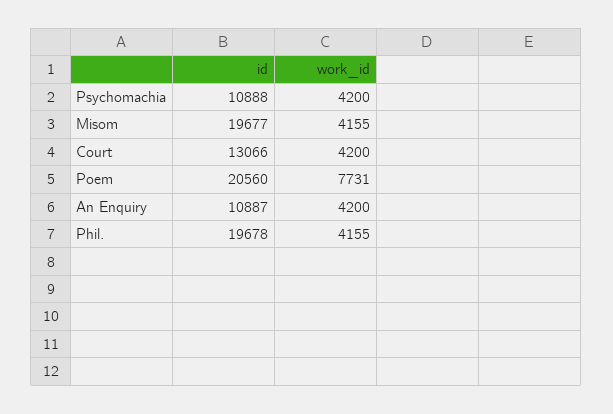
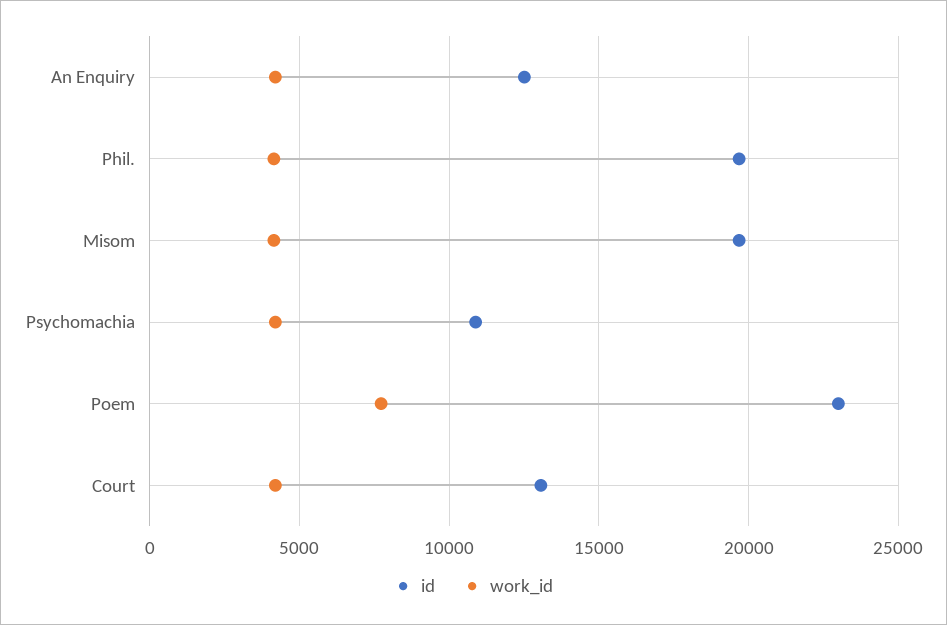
id, Poem: 20560 -> 23000
id, An Enquiry: 10887 -> 12500

